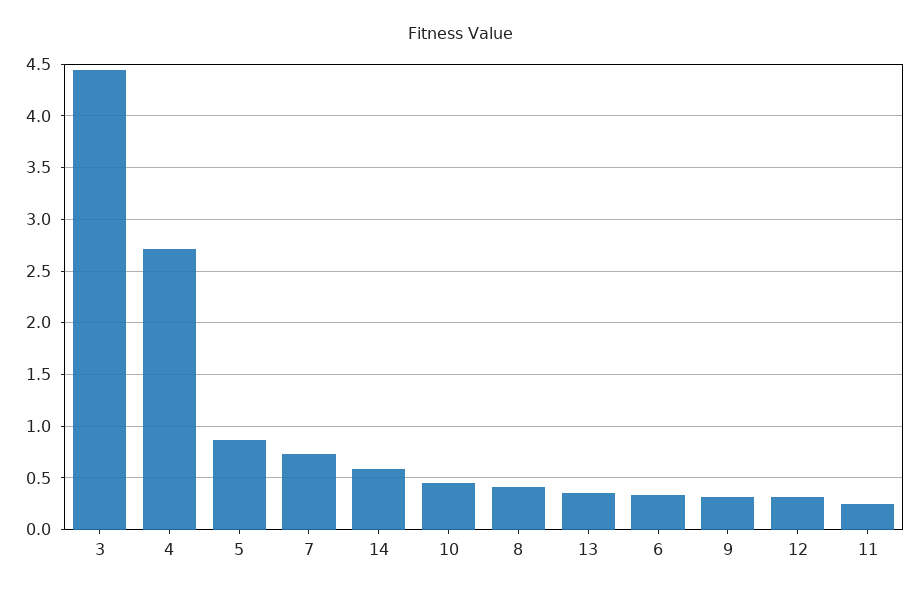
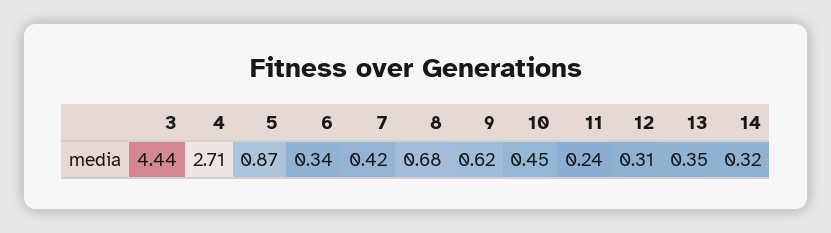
7: 0.7 -> 0.42
14: 0.6 -> 0.32
8: 0.4 -> 0.68
9: 0.3 -> 0.62

